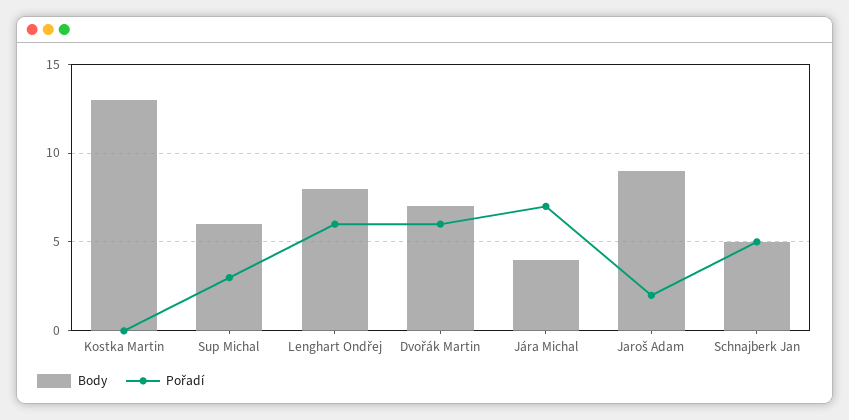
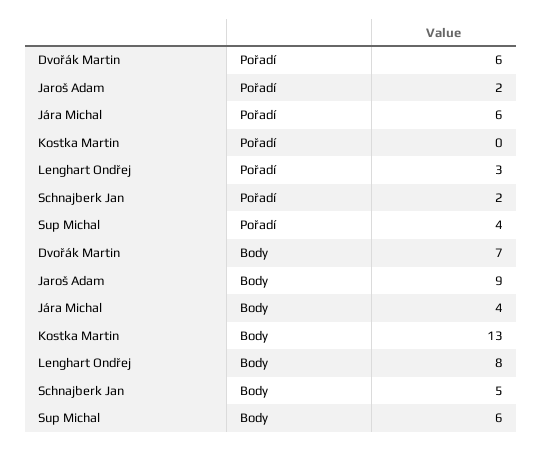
Pořadí, Sup Michal: 3 -> 4
Pořadí, Lenghart Ondřej: 6 -> 3
Pořadí, Jára Michal: 7 -> 6
Pořadí, Schnajberk Jan: 5 -> 2

